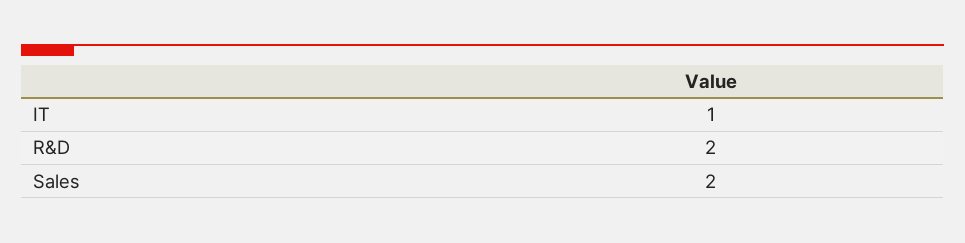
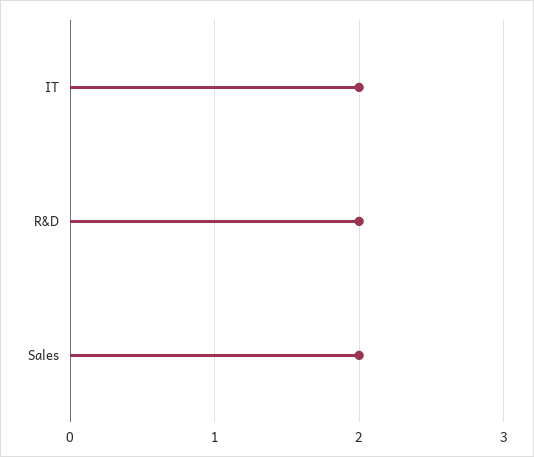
IT: 1 -> 2

